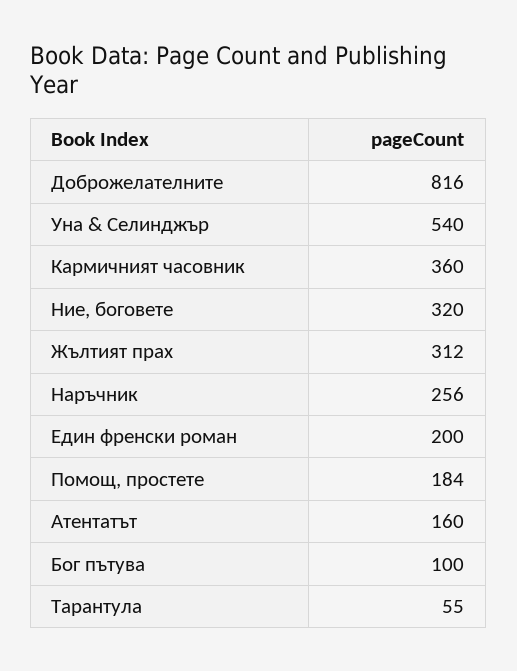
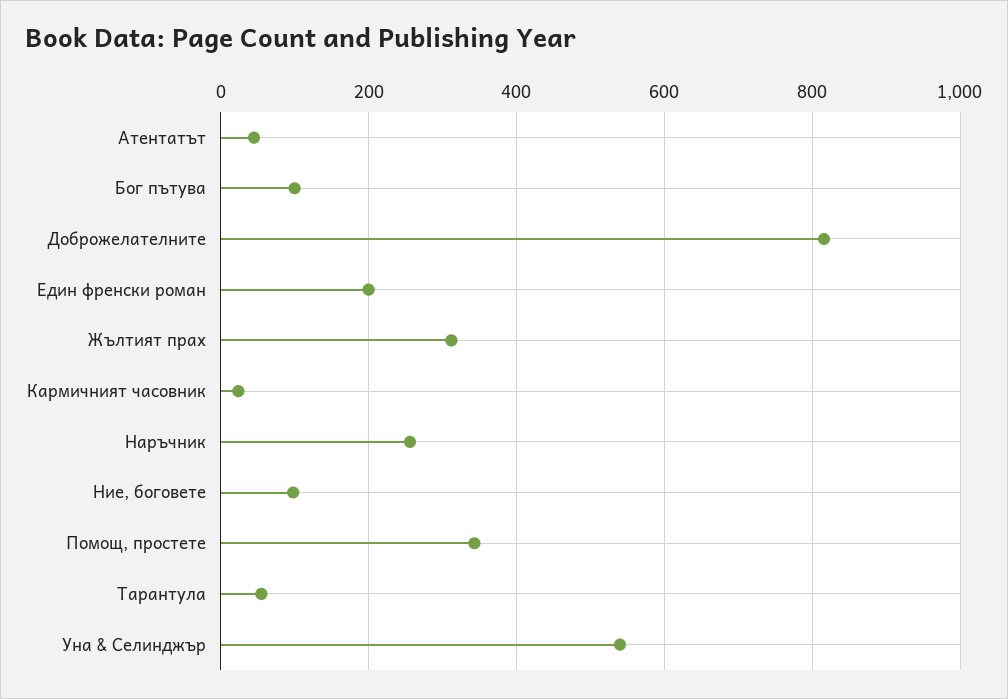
Кармичният часовник: 360 -> 20
Ние, боговете: 320 -> 100
Помощ, простете: 184 -> 340
Атентатът: 160 -> 40

